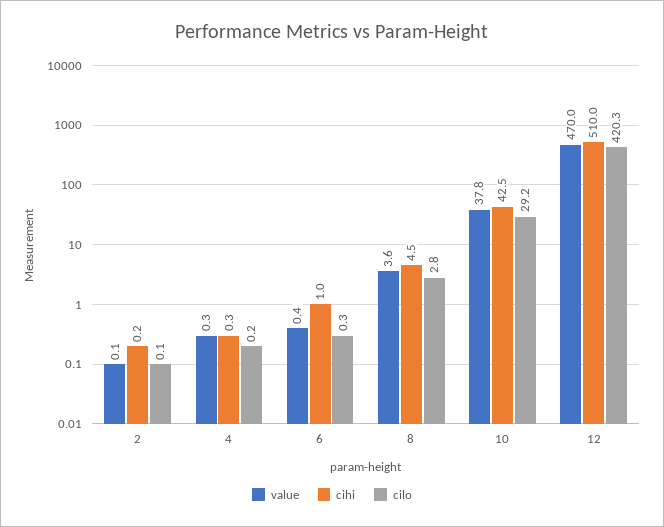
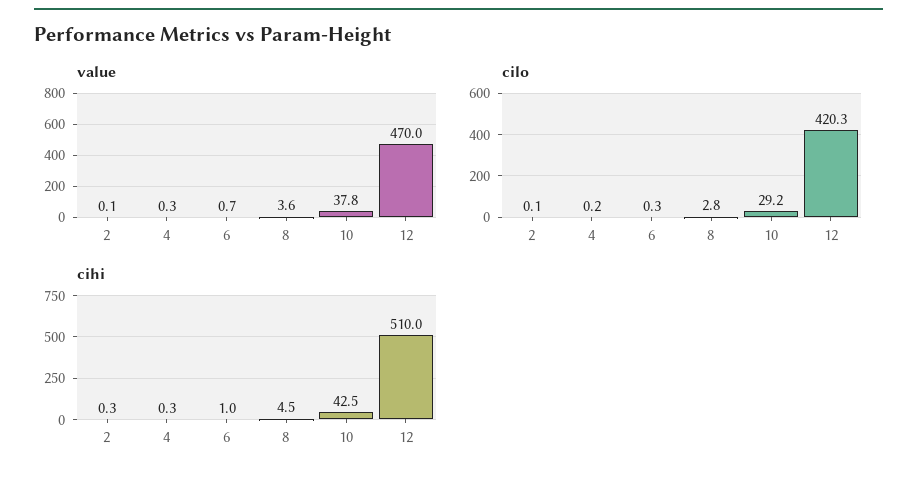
cihi, 2: 0.2 -> 0.3
value, 6: 0.4 -> 0.7

